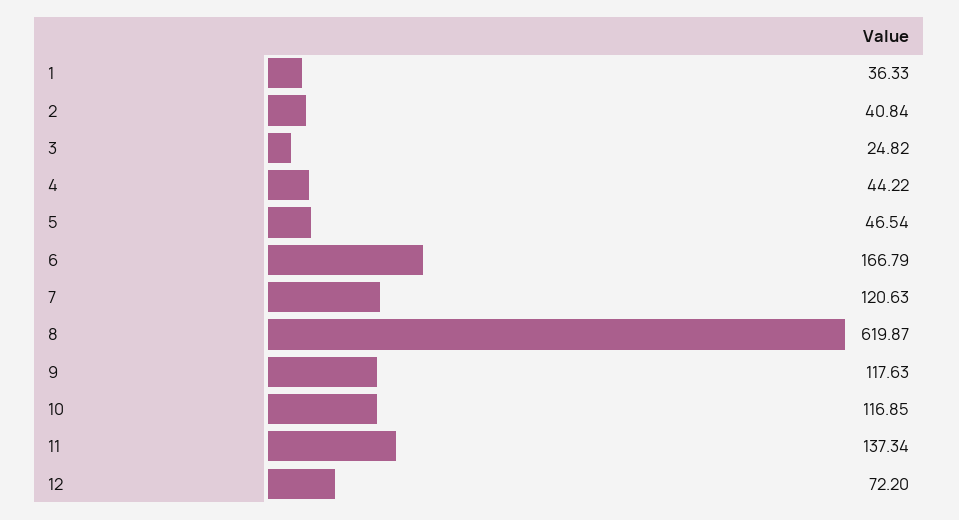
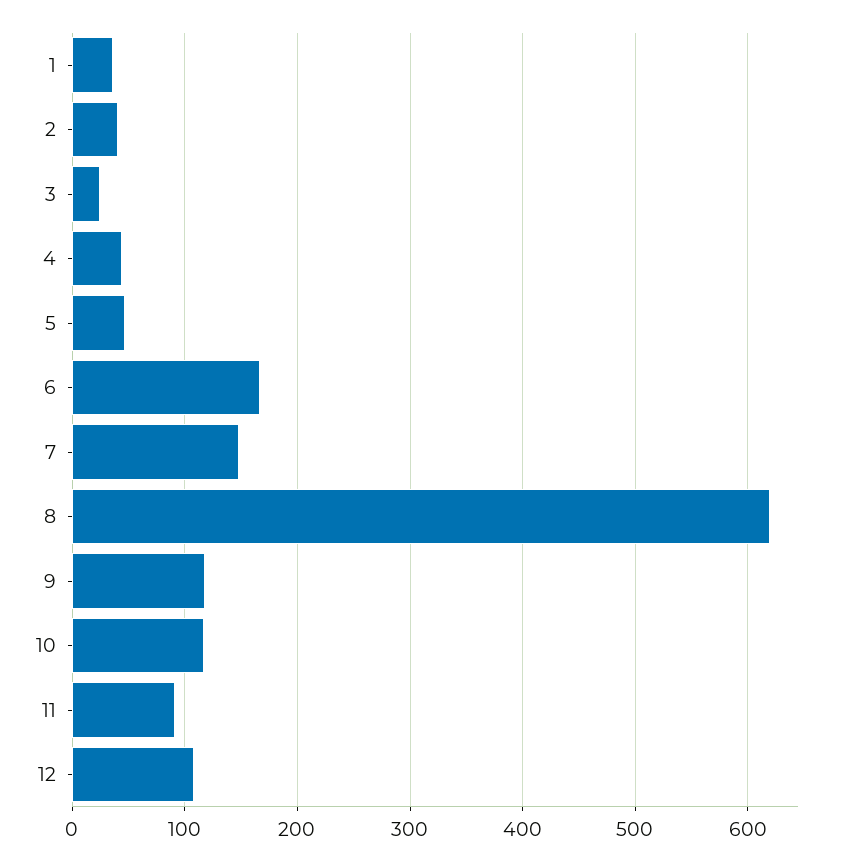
7: 120.63 -> 150
11: 137.34 -> 90
12: 72.2 -> 110

